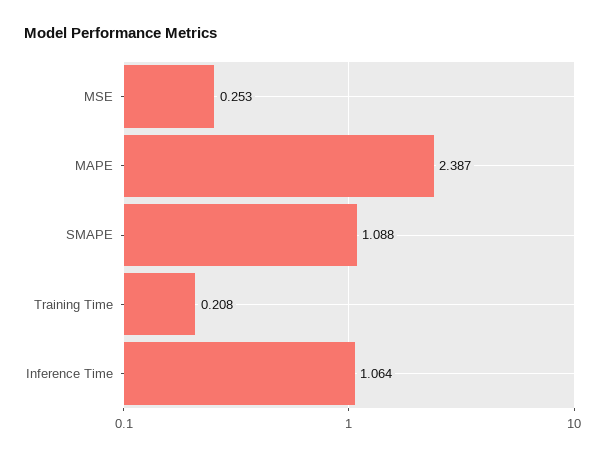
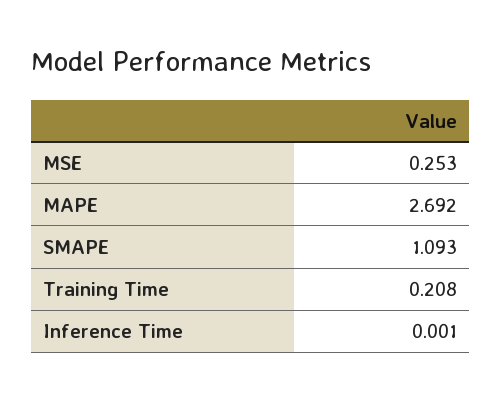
MAPE: 2.387 -> 2.692
SMAPE: 1.088 -> 1.093
Inference Time: 1.064 -> 0.001

